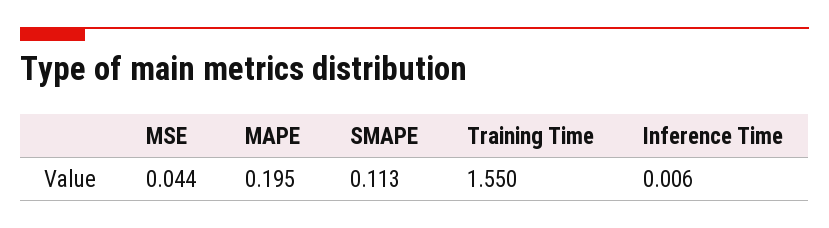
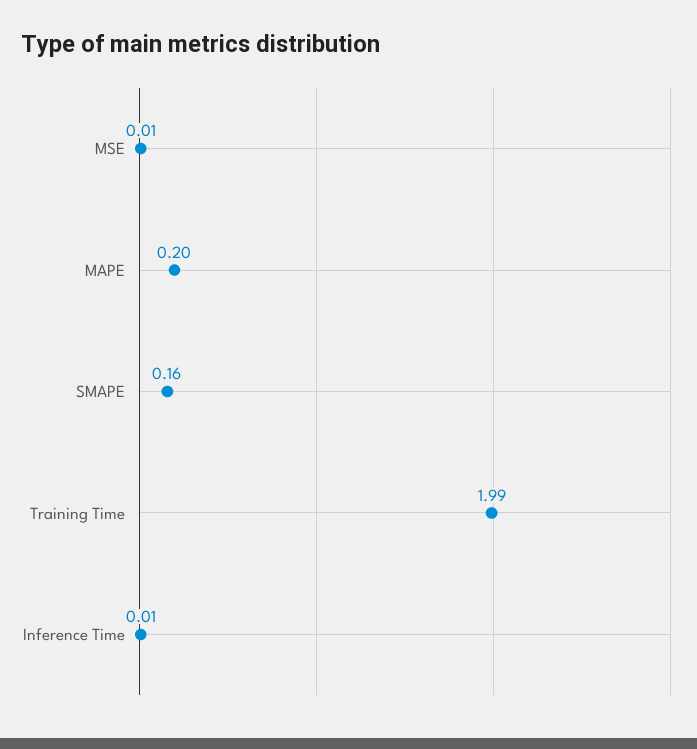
MSE: 0.044 -> 0.01
SMAPE: 0.113 -> 0.16
Training Time: 1.55 -> 1.99

